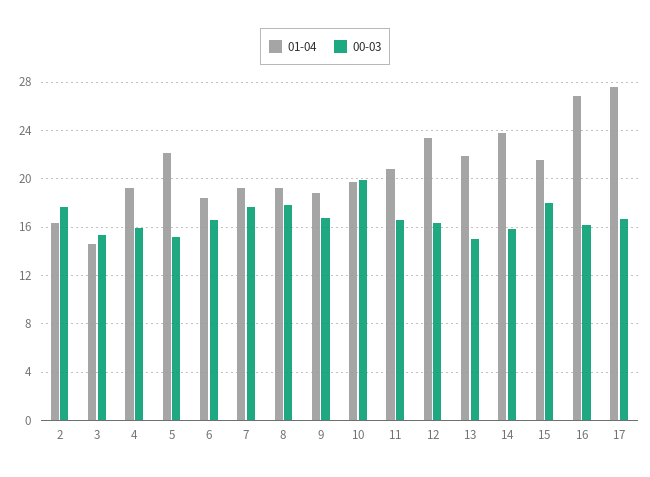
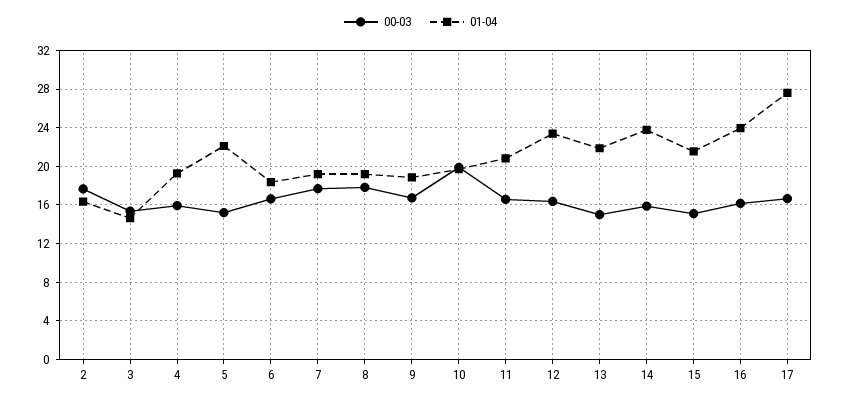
00-03, 15: 18 -> 15
01-04, 16: 27 -> 24

